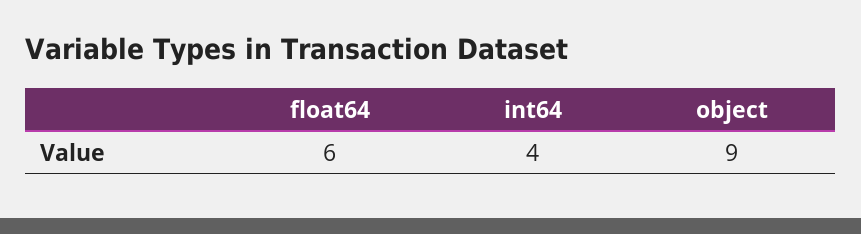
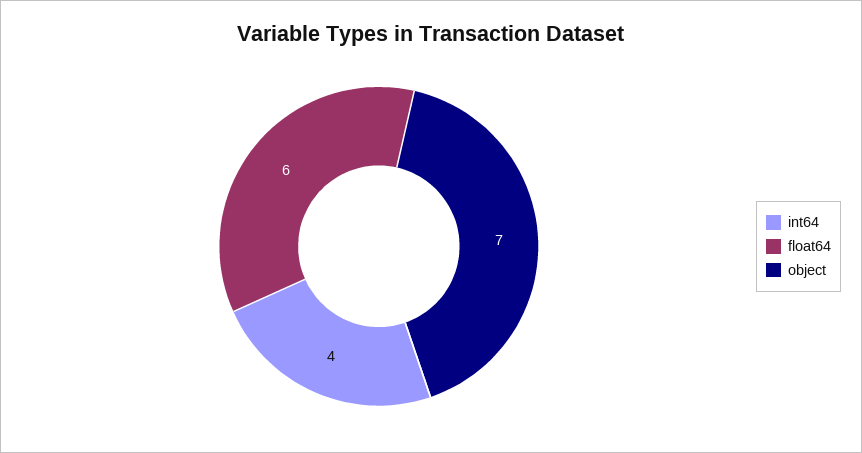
object: 9 -> 7

